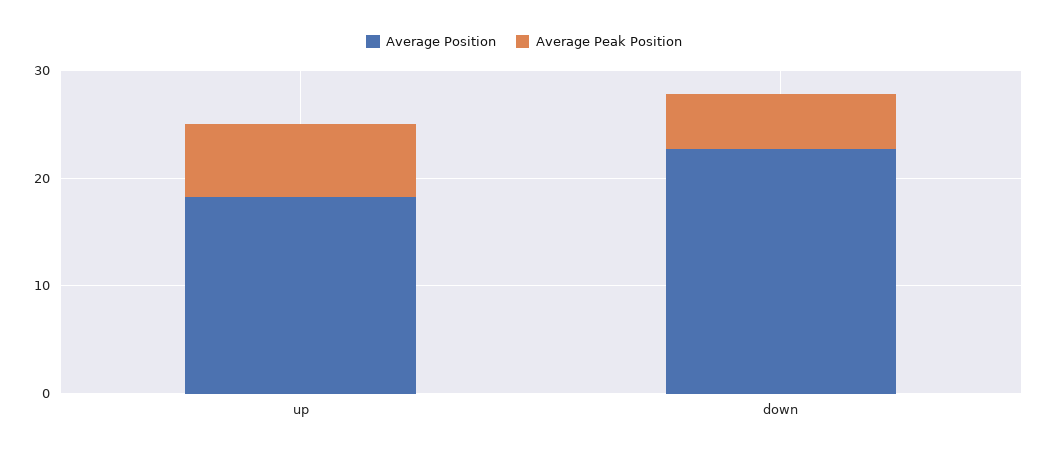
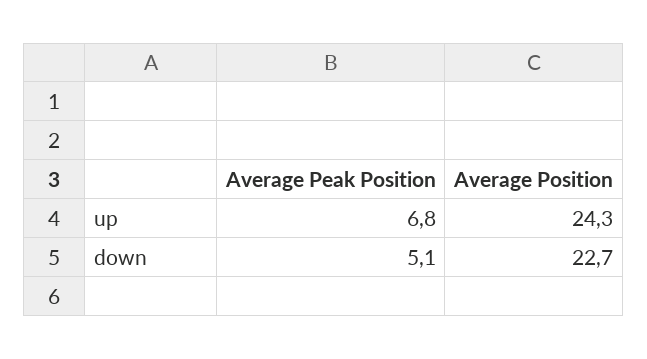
Average Position, up: 18 -> 24.3

